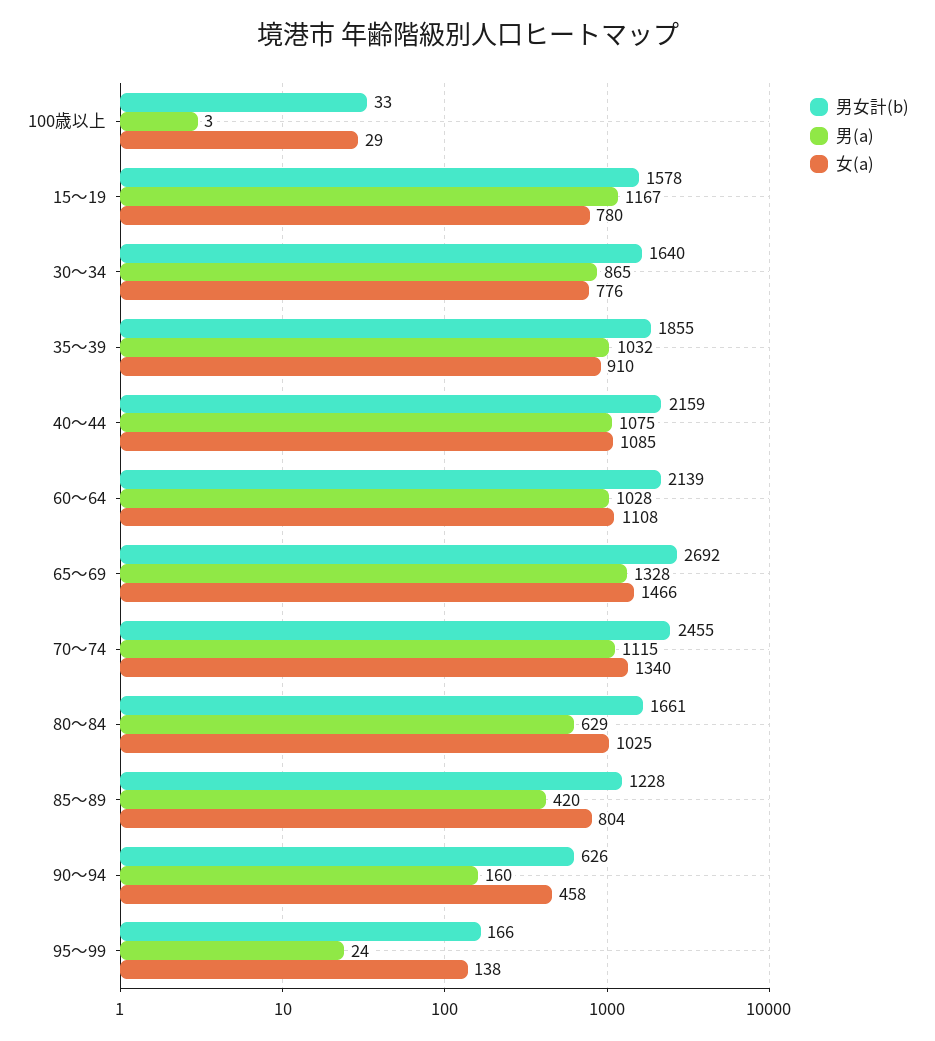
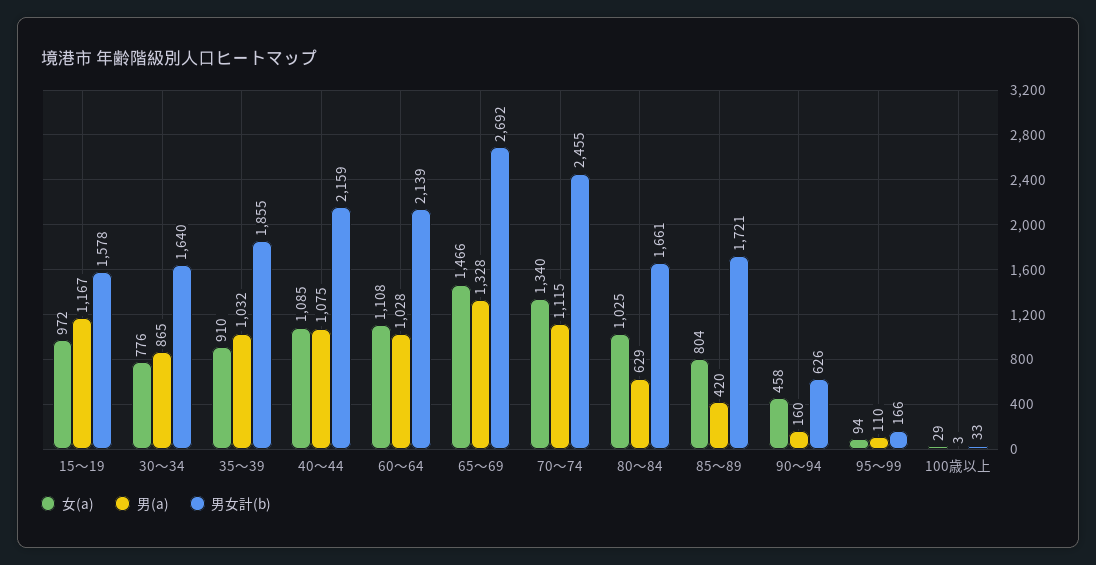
女(a), 15～19: 780 -> 972
男女計(b), 85～89: 1228 -> 1721
男(a), 95～99: 24 -> 110
女(a), 95～99: 138 -> 94

